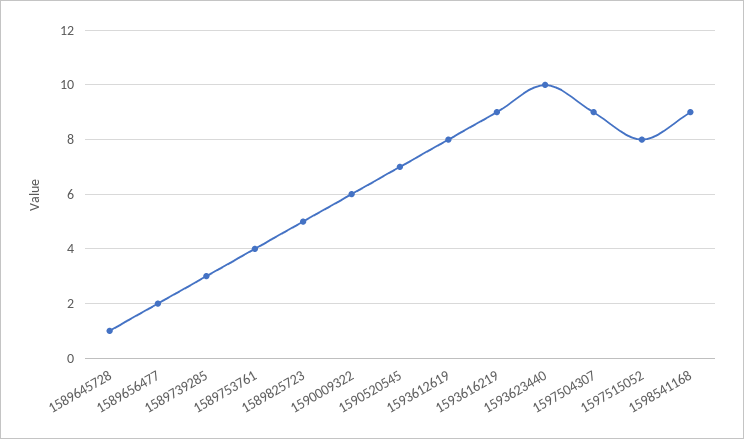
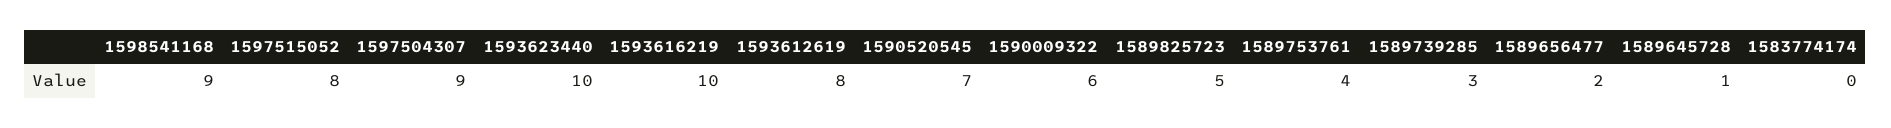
1593616219: 9 -> 10
1583774174: none -> 0

